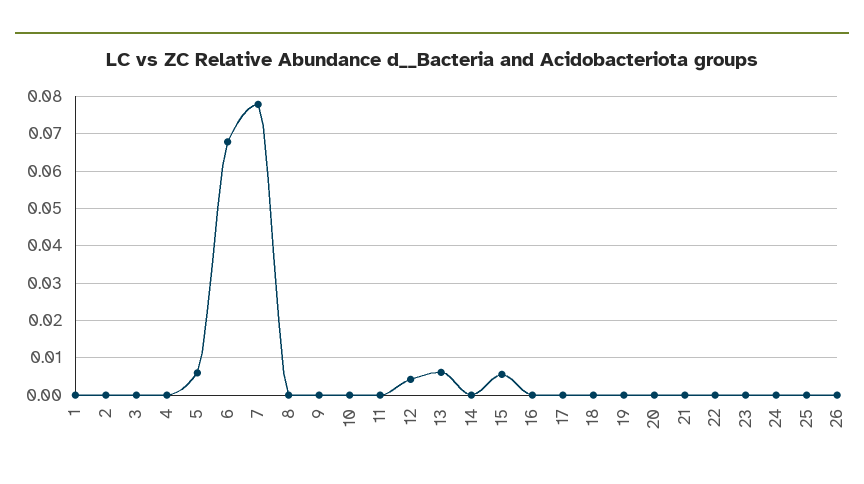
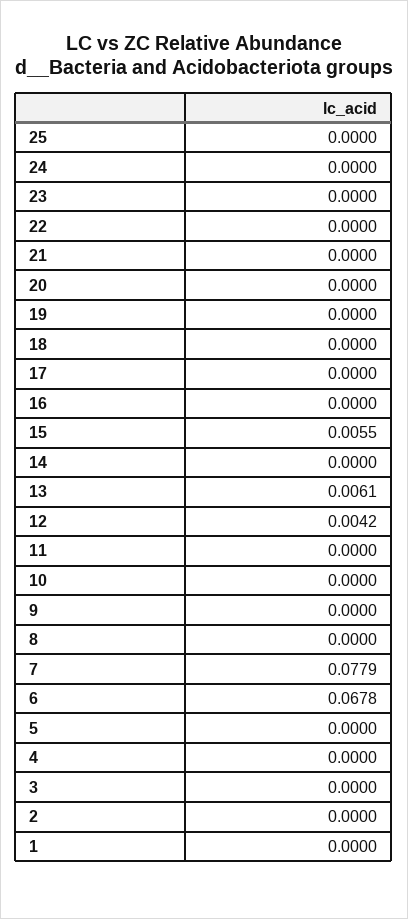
5: 0.006 -> 0
26: 0 -> none

